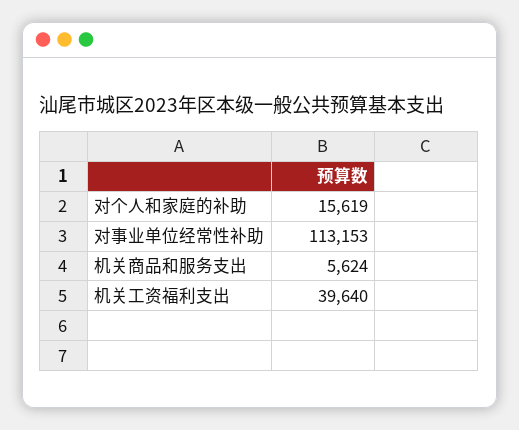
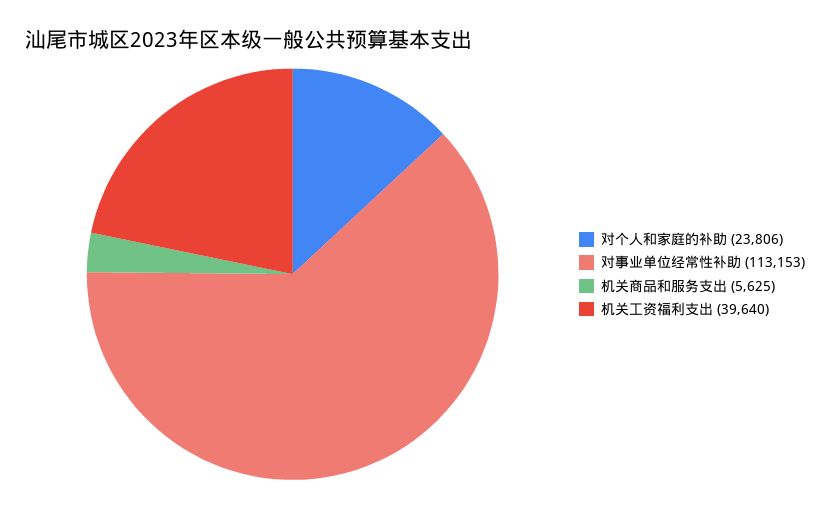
对个人和家庭的补助: 15619 -> 23806
机关商品和服务支出: 5624 -> 5625

